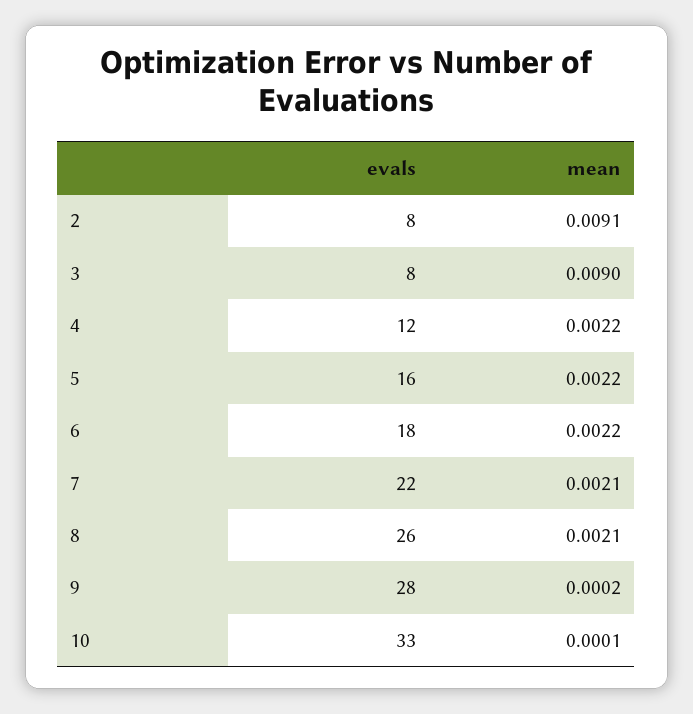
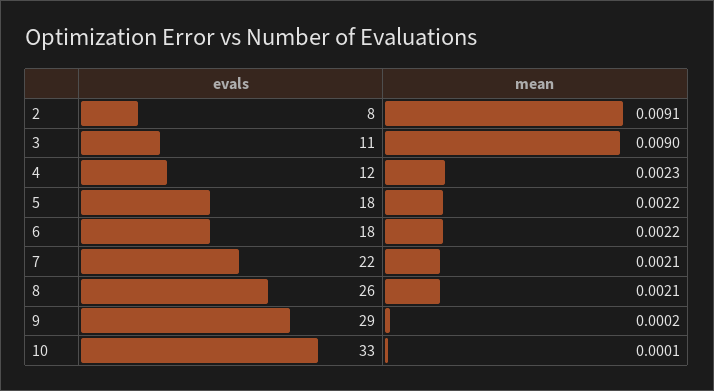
evals, 3: 8 -> 11
mean, 4: 0.0022 -> 0.0023
evals, 5: 16 -> 18
evals, 9: 28 -> 29

